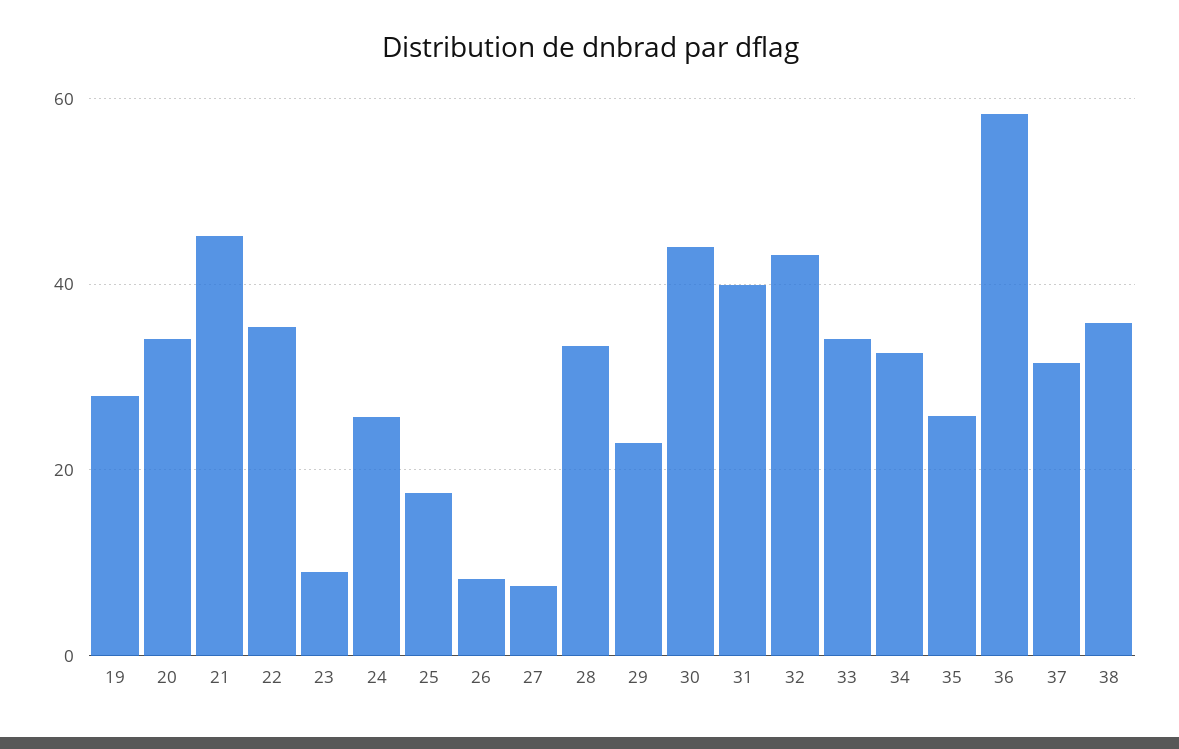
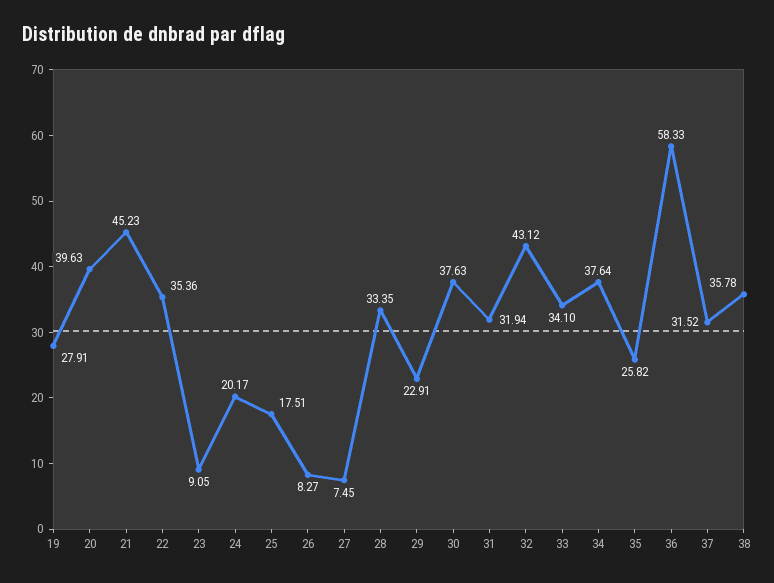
20: 34 -> 39.63
24: 26 -> 20.17
30: 44 -> 37.63
31: 40 -> 31.94
34: 32 -> 37.64

